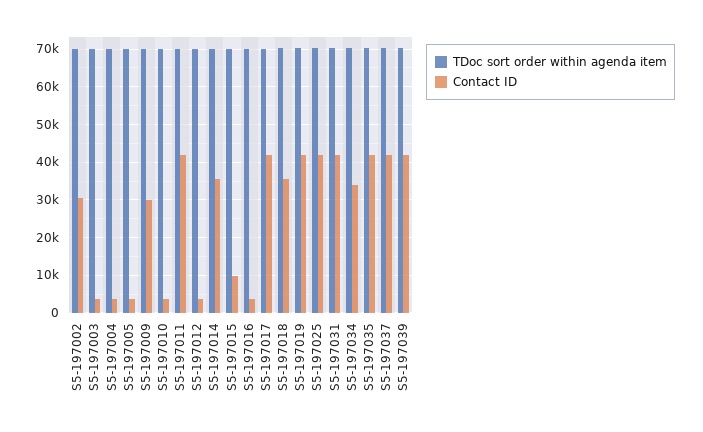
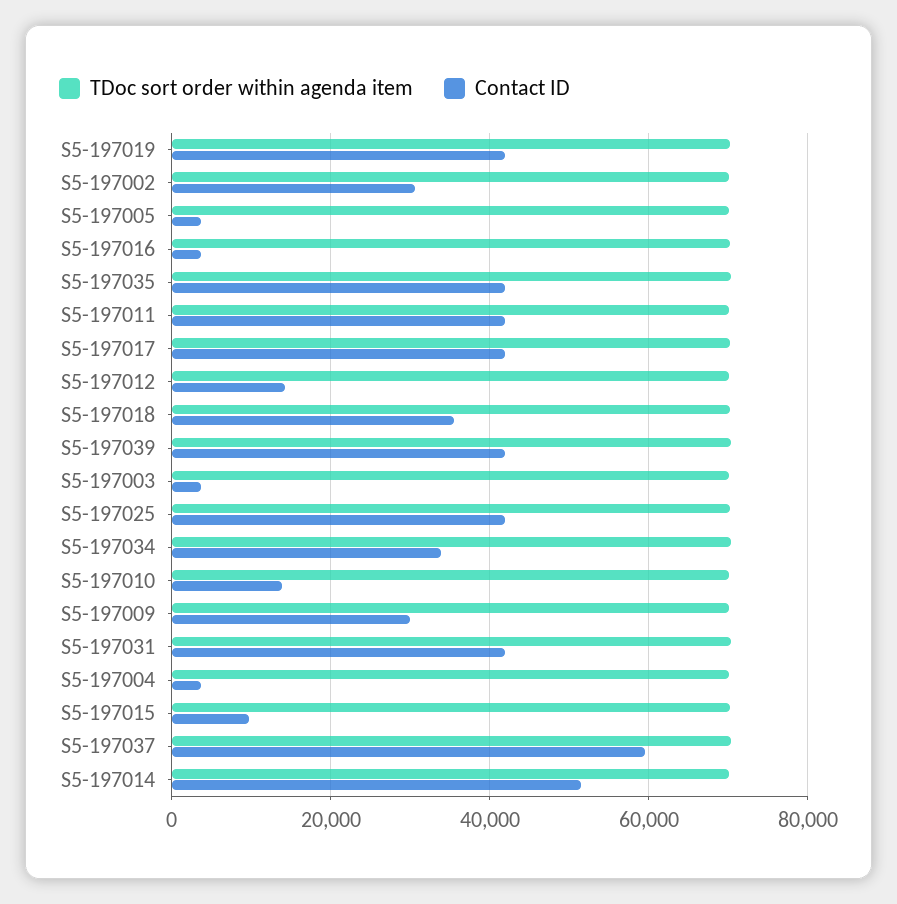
Contact ID, S5-197010: 4000 -> 14000
Contact ID, S5-197012: 4000 -> 14000
Contact ID, S5-197014: 36000 -> 52000
Contact ID, S5-197037: 42000 -> 60000

